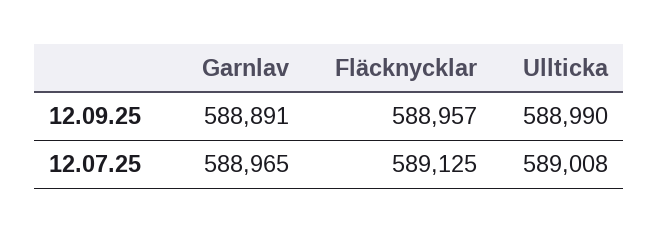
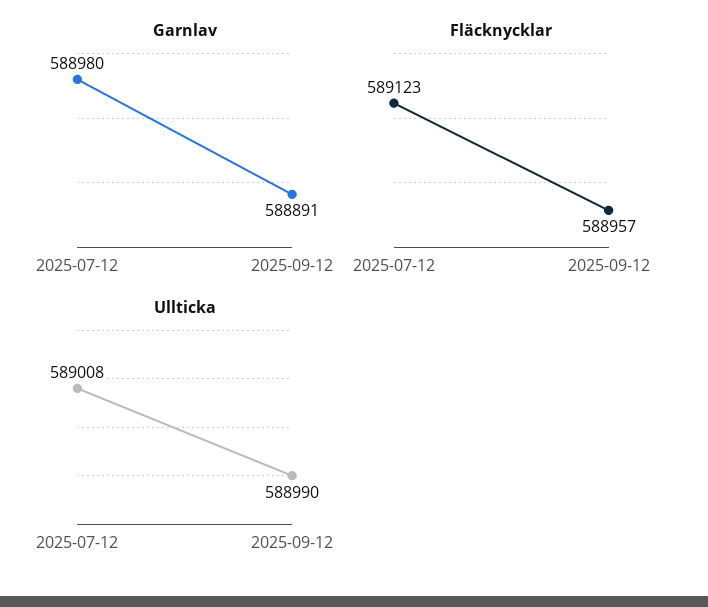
Garnlav, 12.07.25: 588965 -> 588980
Fläcknycklar, 12.07.25: 589125 -> 589123

